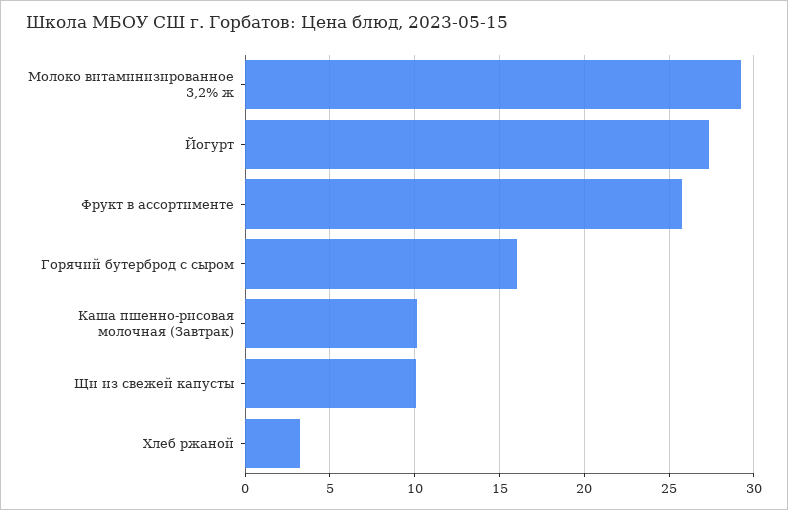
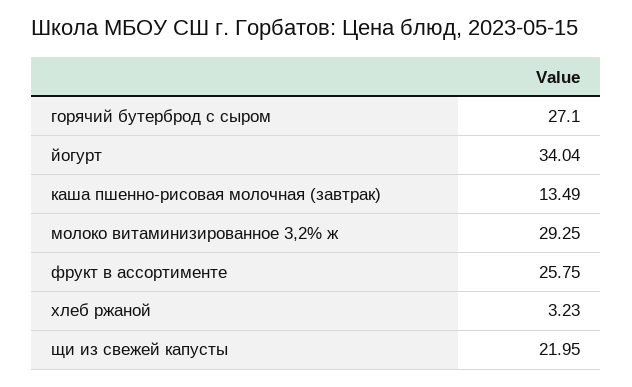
Йогурт: 27.5 -> 34.04
Горячий бутерброд с сыром: 16 -> 27.1
Каша пшенно-рисовая молочная (Завтрак): 10 -> 13.49
Щи из свежей капусты: 10 -> 21.95

